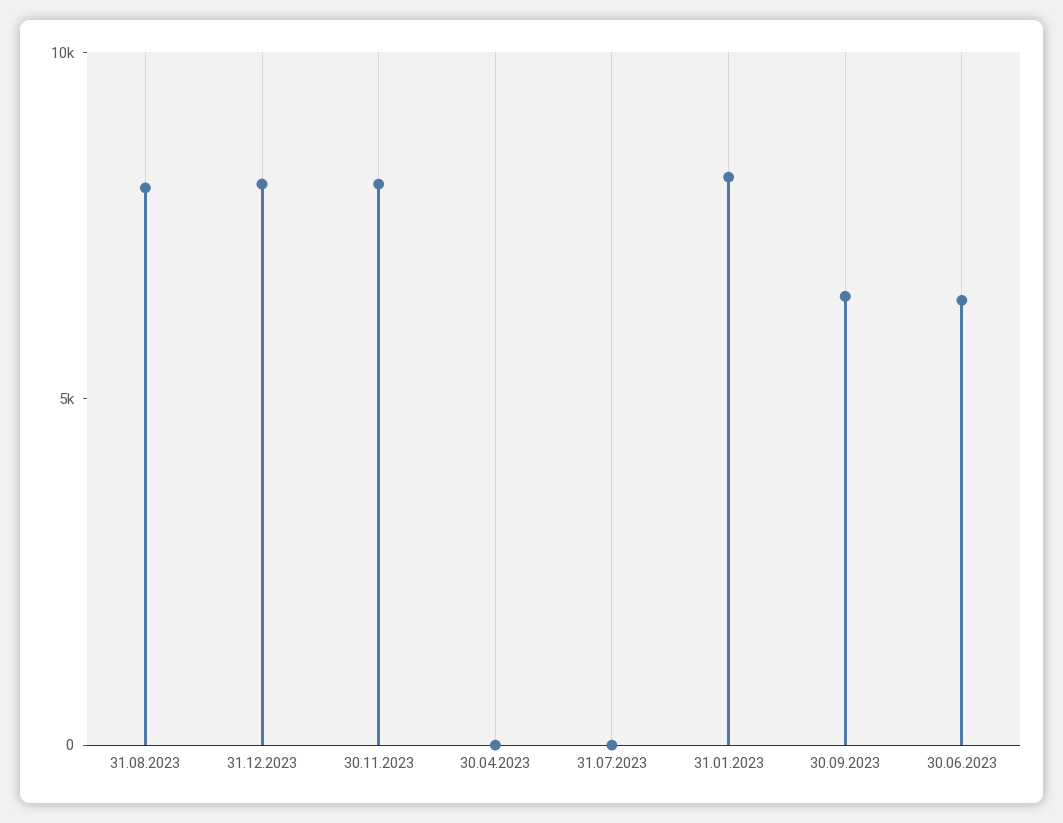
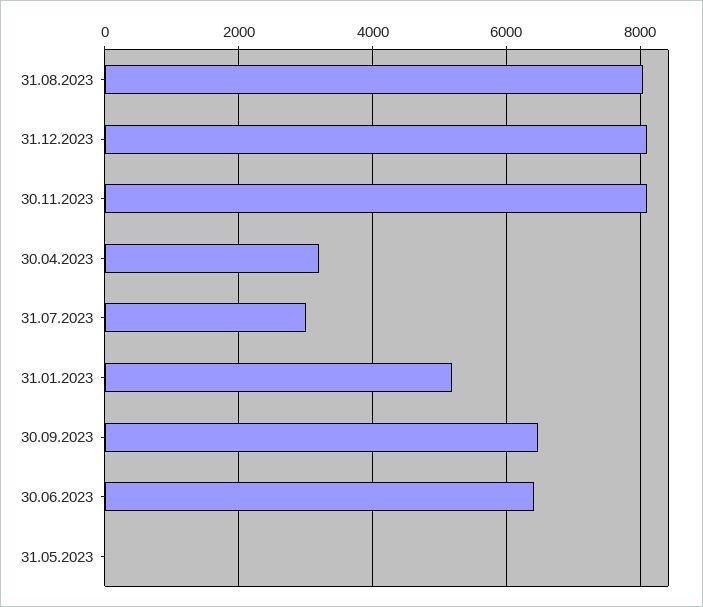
30.04.2023: 0 -> 3200
31.07.2023: 0 -> 3000
31.01.2023: 8000 -> 5200
31.05.2023: none -> 0

